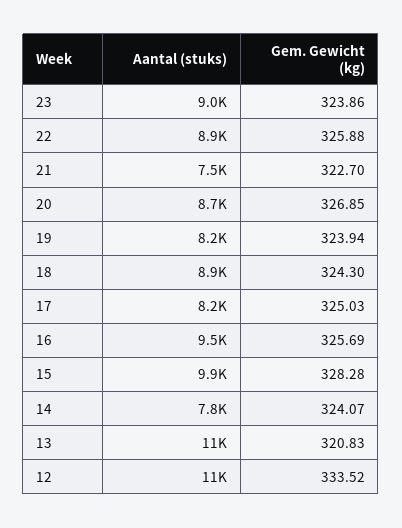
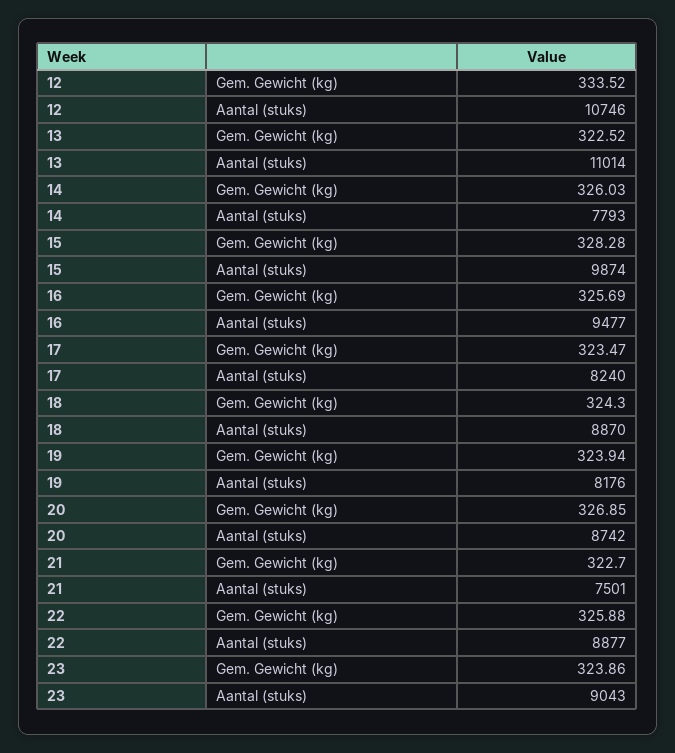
Gem. Gewicht (kg), 17: 325.03 -> 323.47
Gem. Gewicht (kg), 14: 324.07 -> 326.03
Gem. Gewicht (kg), 13: 320.83 -> 322.52

